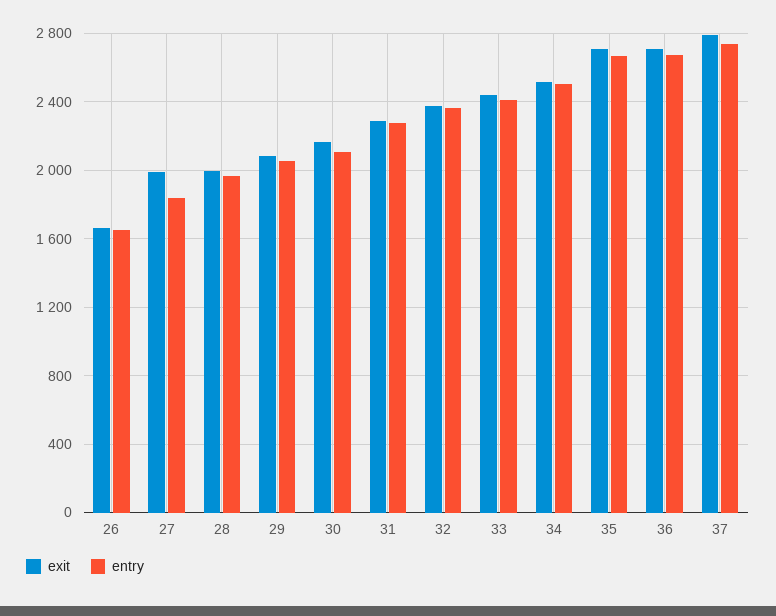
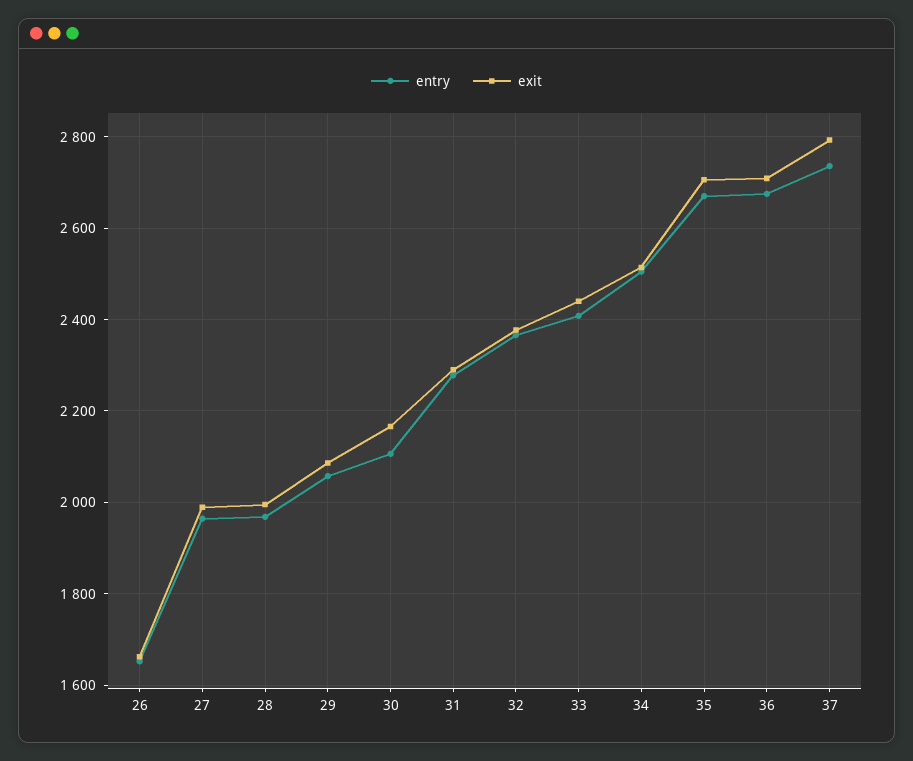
entry, 27: 1850 -> 1960

